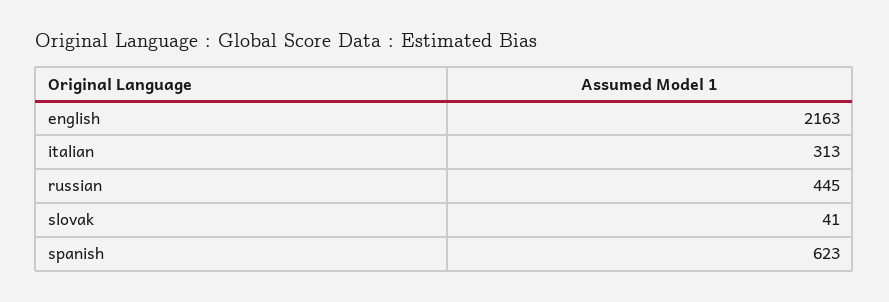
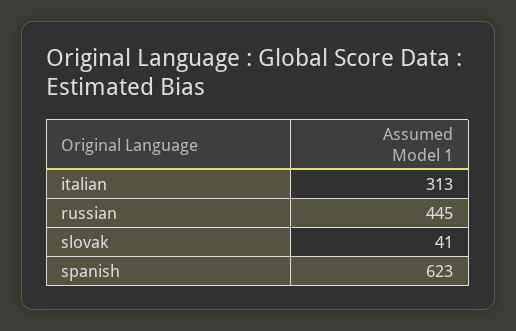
english: 2163 -> none

